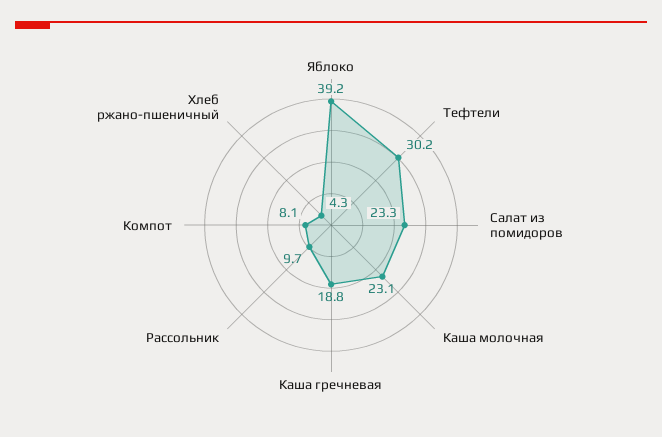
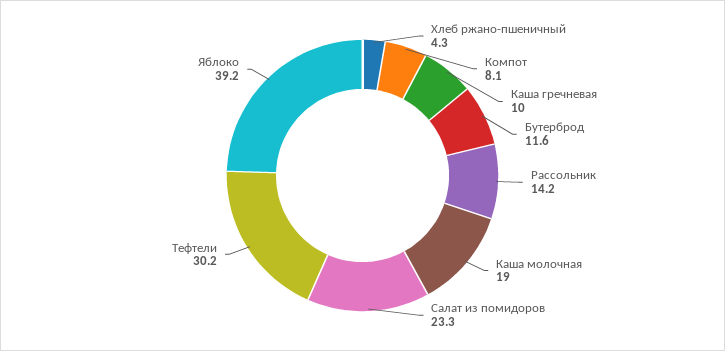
Каша молочная: 23.1 -> 19
Каша гречневая: 18.8 -> 10
Рассольник: 9.7 -> 14.2
Бутерброд: none -> 11.6

